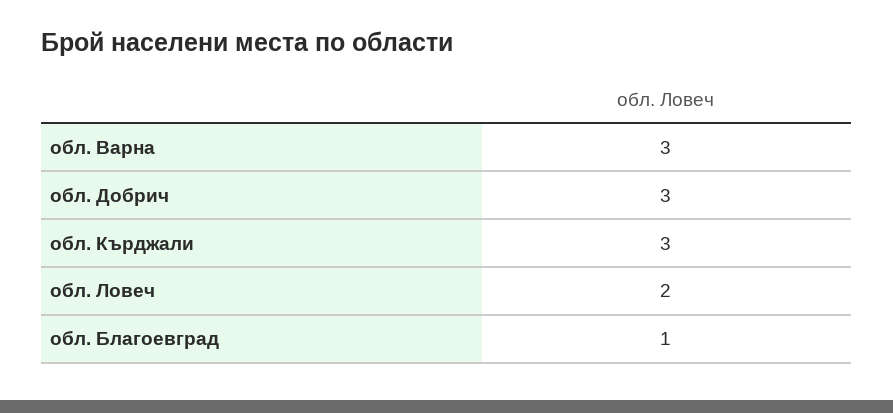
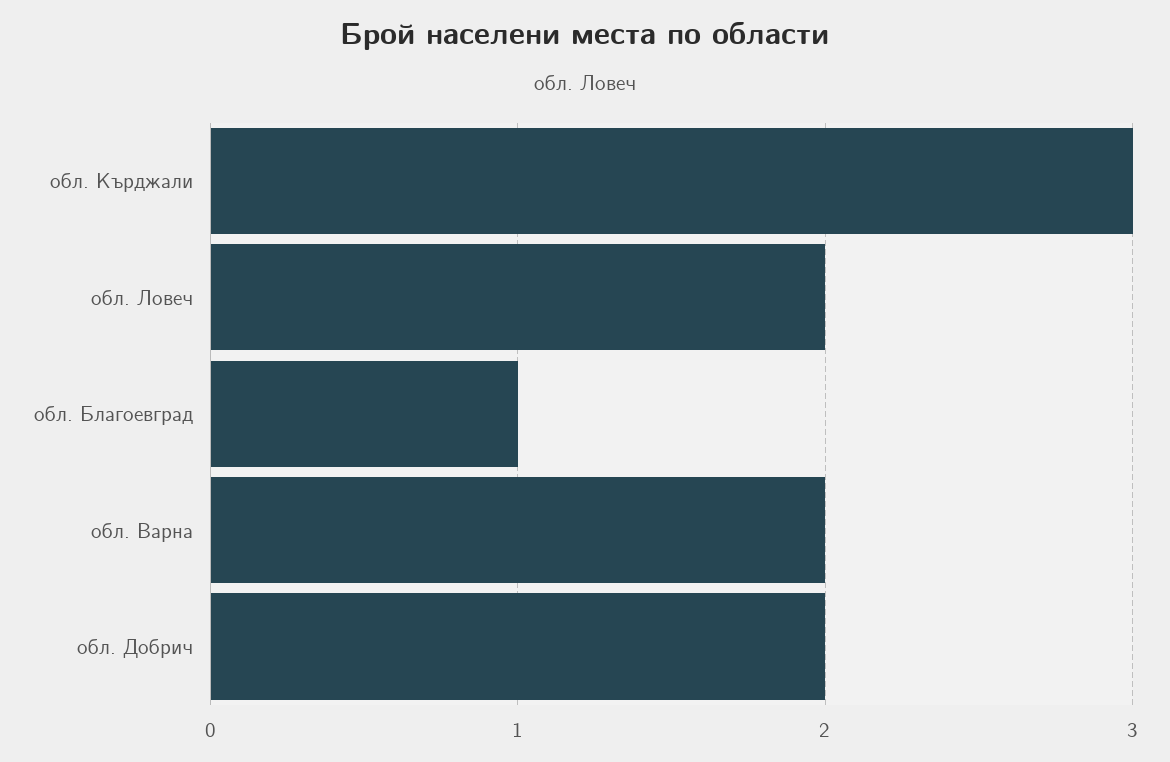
обл. Варна: 3 -> 2
обл. Добрич: 3 -> 2

